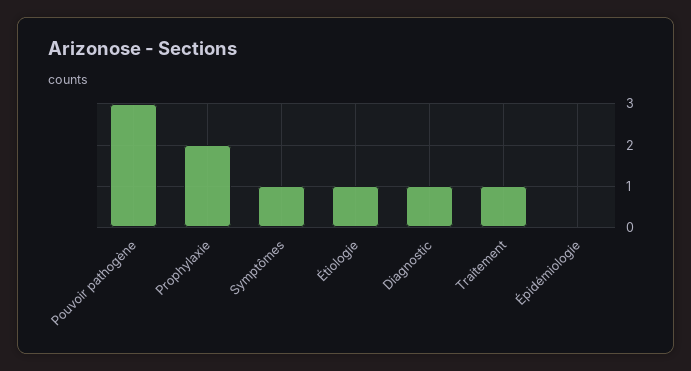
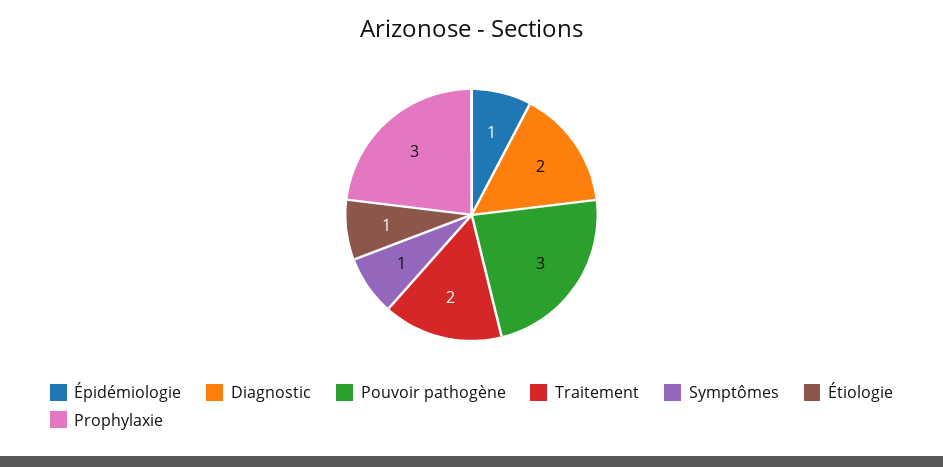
Prophylaxie: 2 -> 3
Diagnostic: 1 -> 2
Traitement: 1 -> 2
Épidémiologie: 0 -> 1

